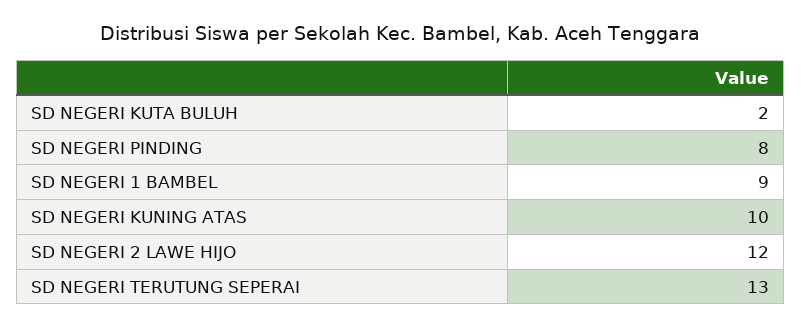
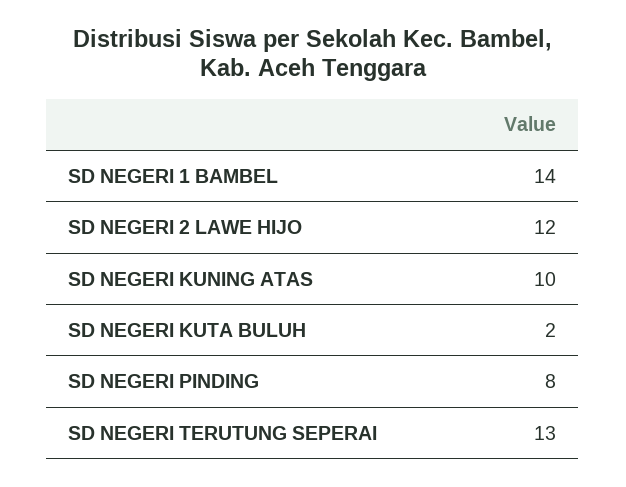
SD NEGERI 1 BAMBEL: 9 -> 14

